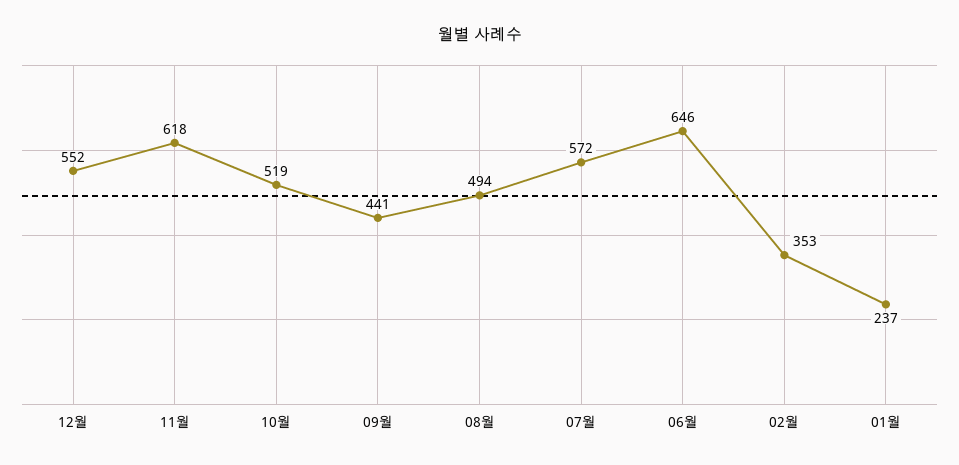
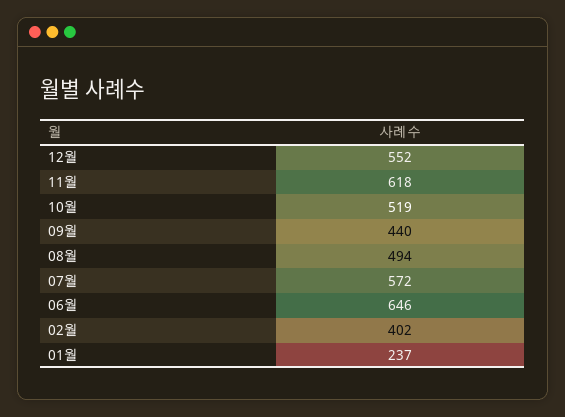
09월: 441 -> 440
02월: 353 -> 402

